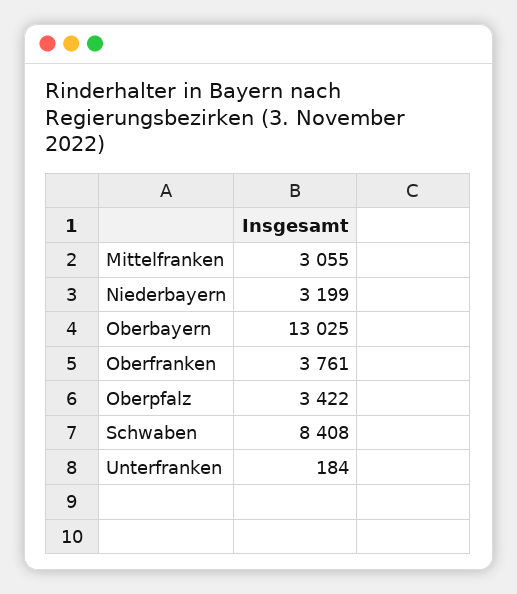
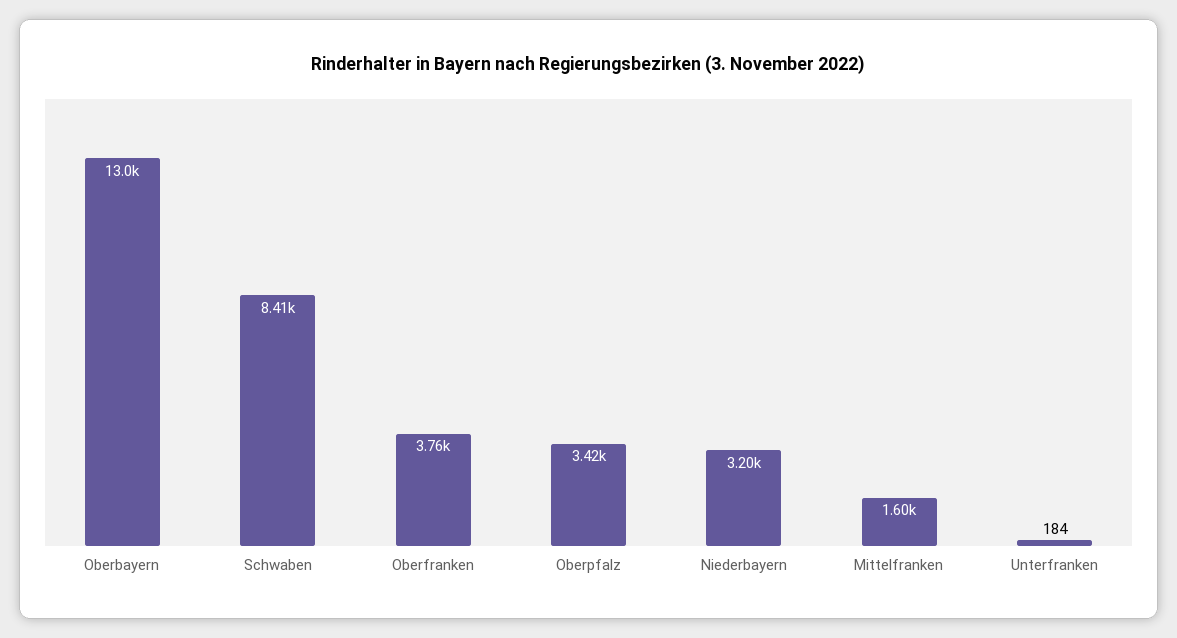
Mittelfranken: 3055 -> 1600

